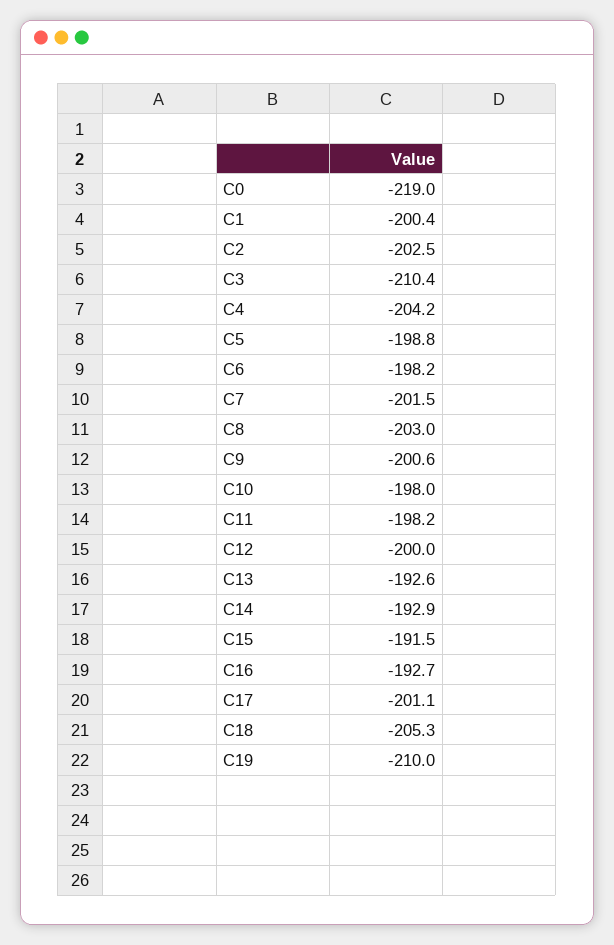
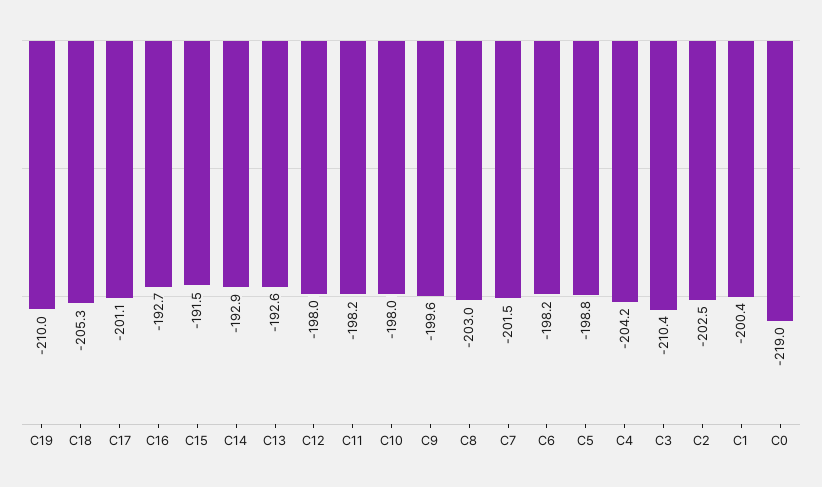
C9: -200.6 -> -199.6
C12: -200 -> -198

